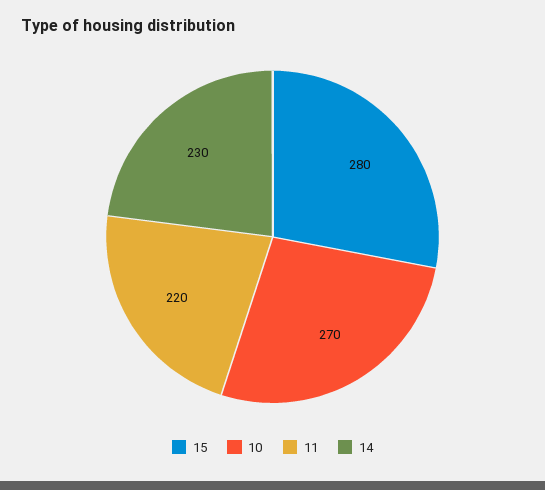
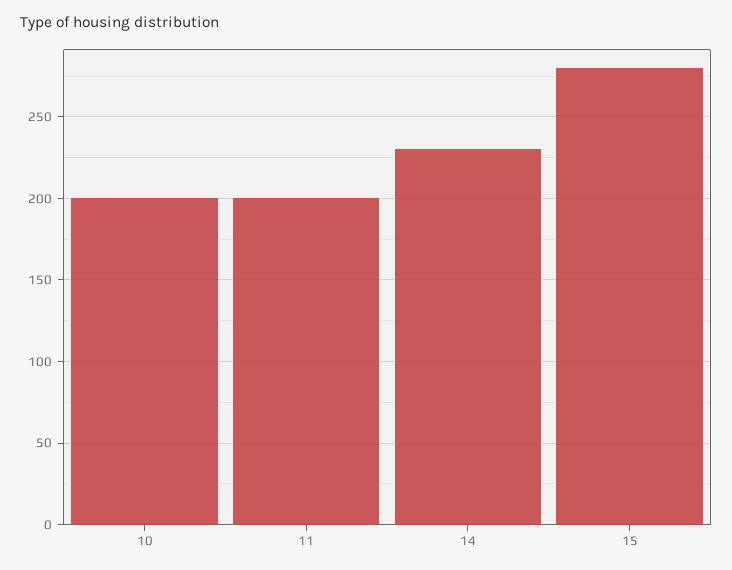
10: 270 -> 200
11: 220 -> 200

